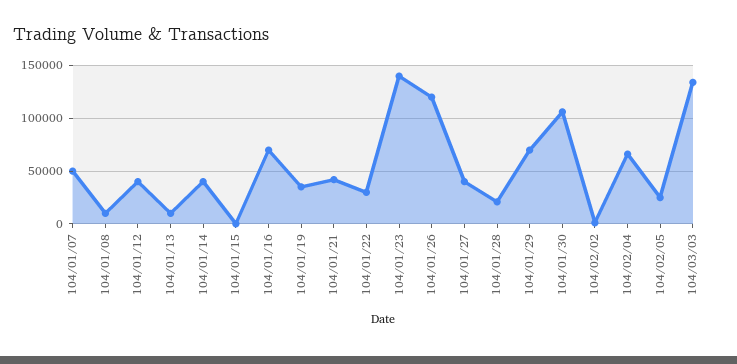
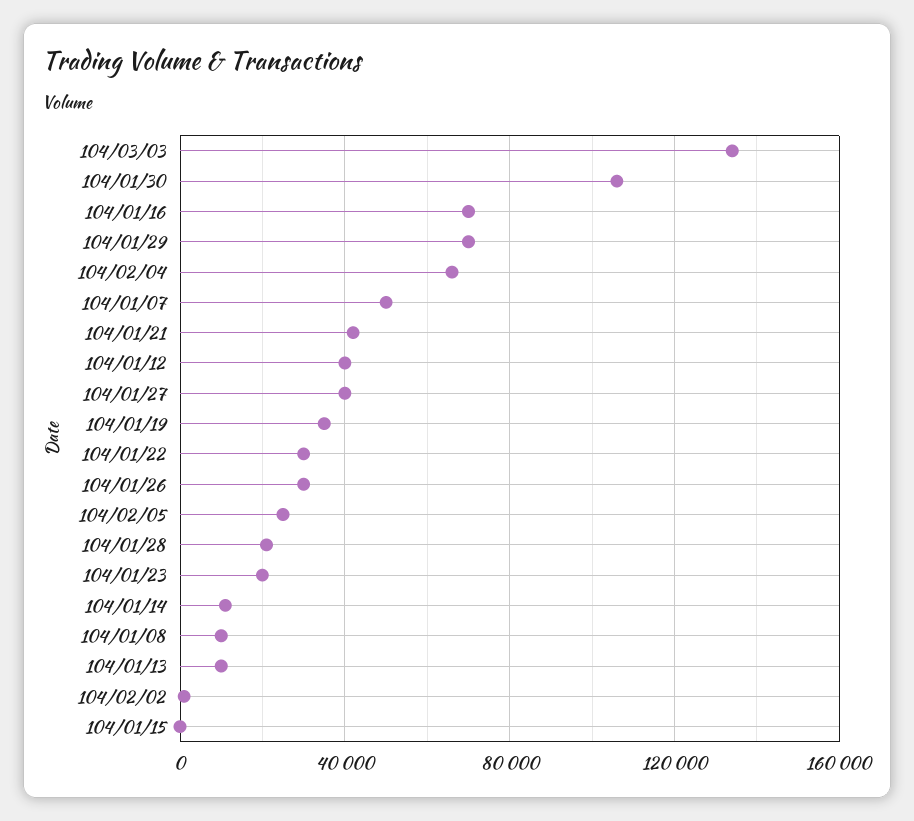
104/01/14: 40000 -> 10000
104/01/23: 140000 -> 20000
104/01/26: 120000 -> 30000

